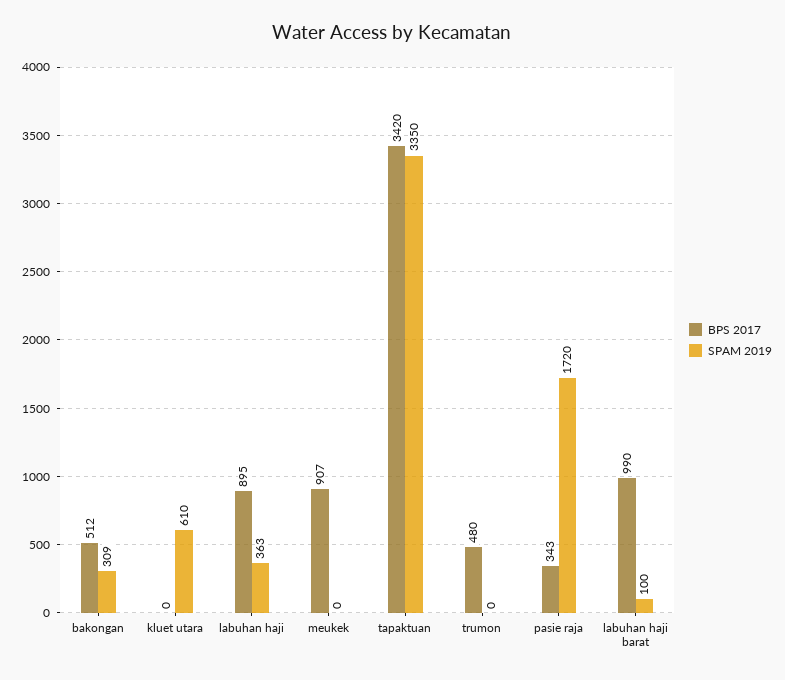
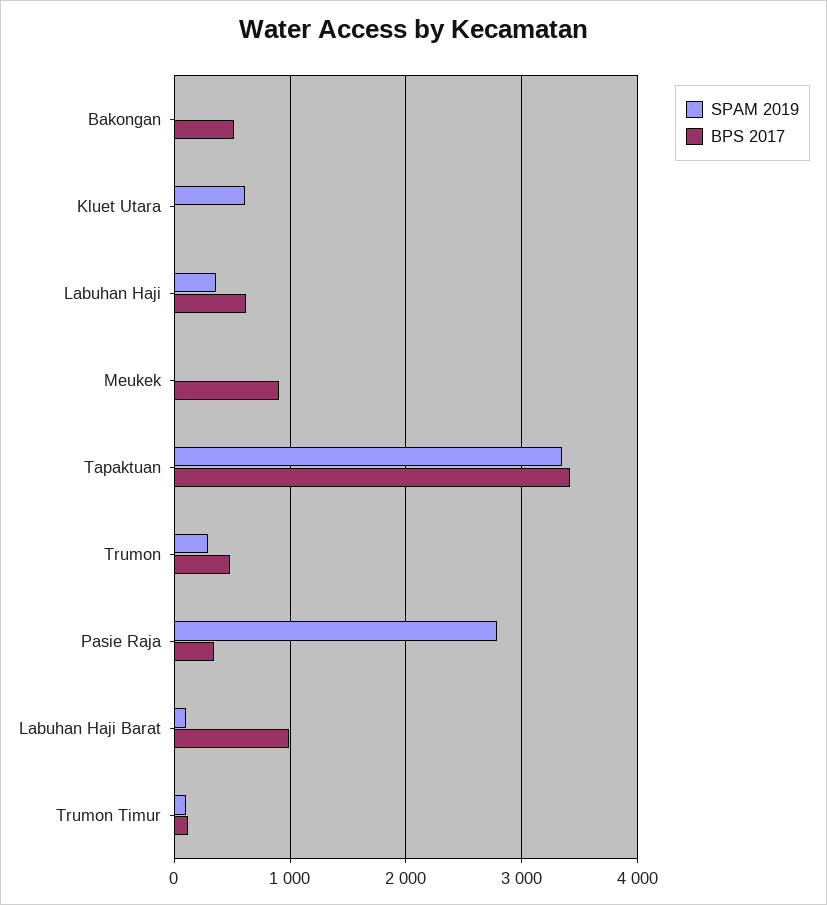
SPAM 2019, bakongan: 309 -> 0
BPS 2017, labuhan haji: 895 -> 600
SPAM 2019, trumon: 0 -> 300
SPAM 2019, pasie raja: 1720 -> 2800
SPAM 2019, Trumon Timur: none -> 100
BPS 2017, Trumon Timur: none -> 100

